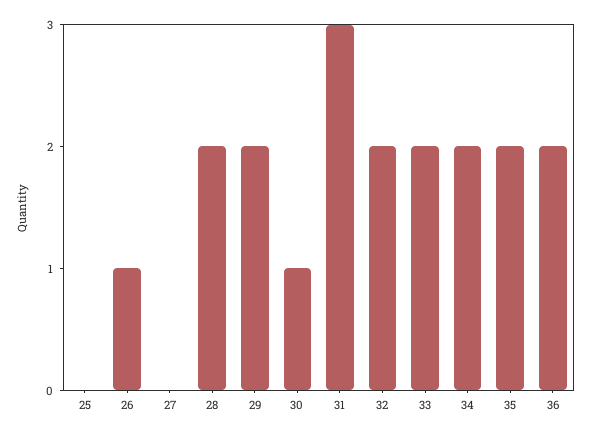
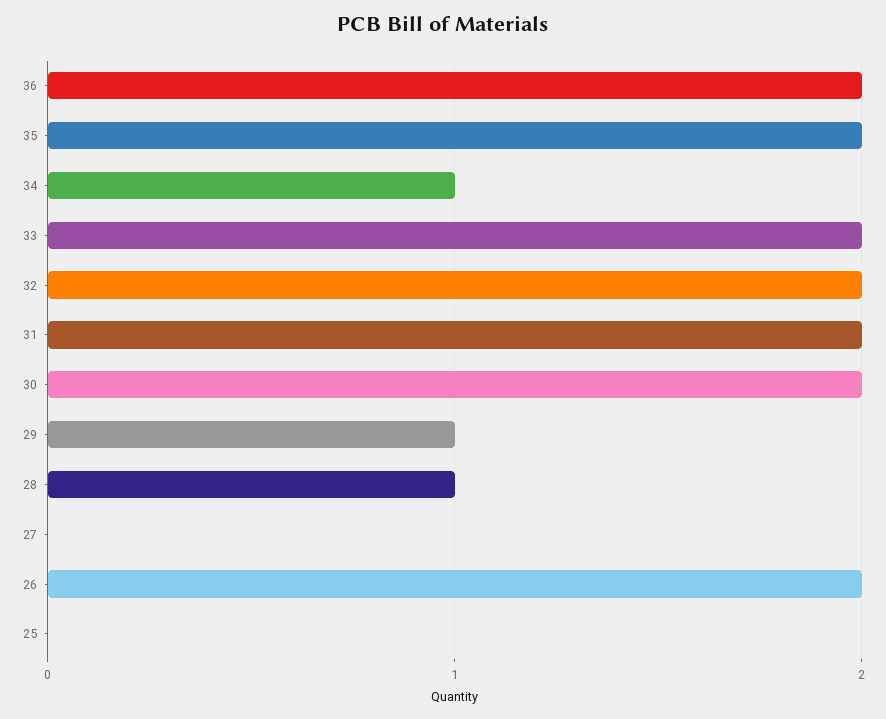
26: 1 -> 2
28: 2 -> 1
29: 2 -> 1
30: 1 -> 2
31: 3 -> 2
34: 2 -> 1

